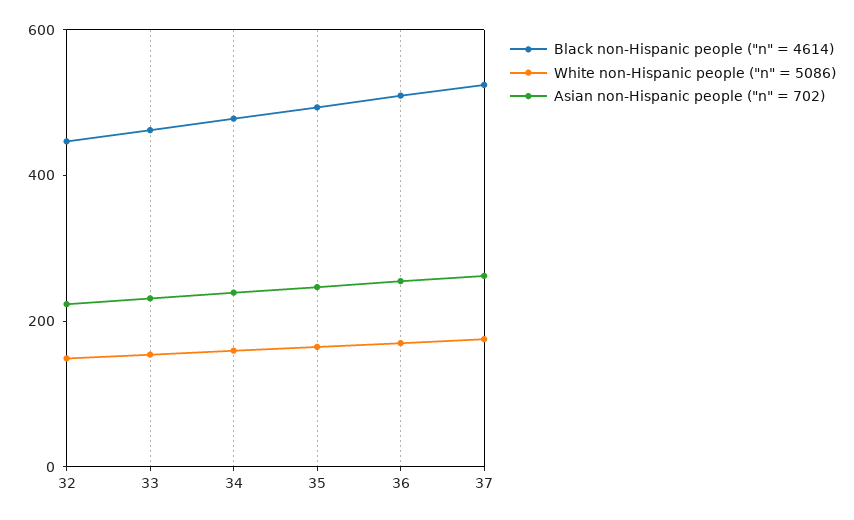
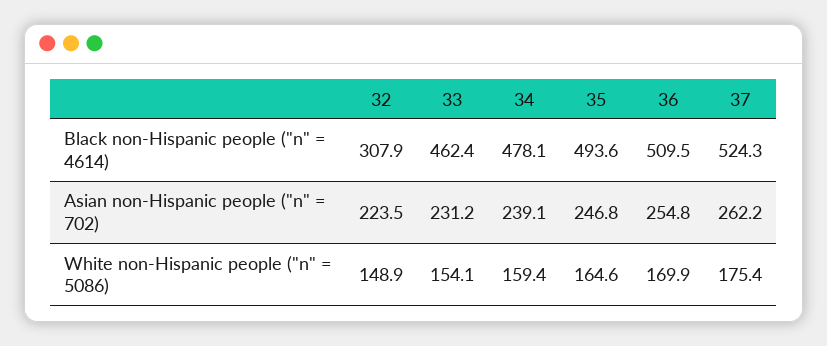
Black non-Hispanic people ("n" = 4614), 32: 450 -> 307.9

